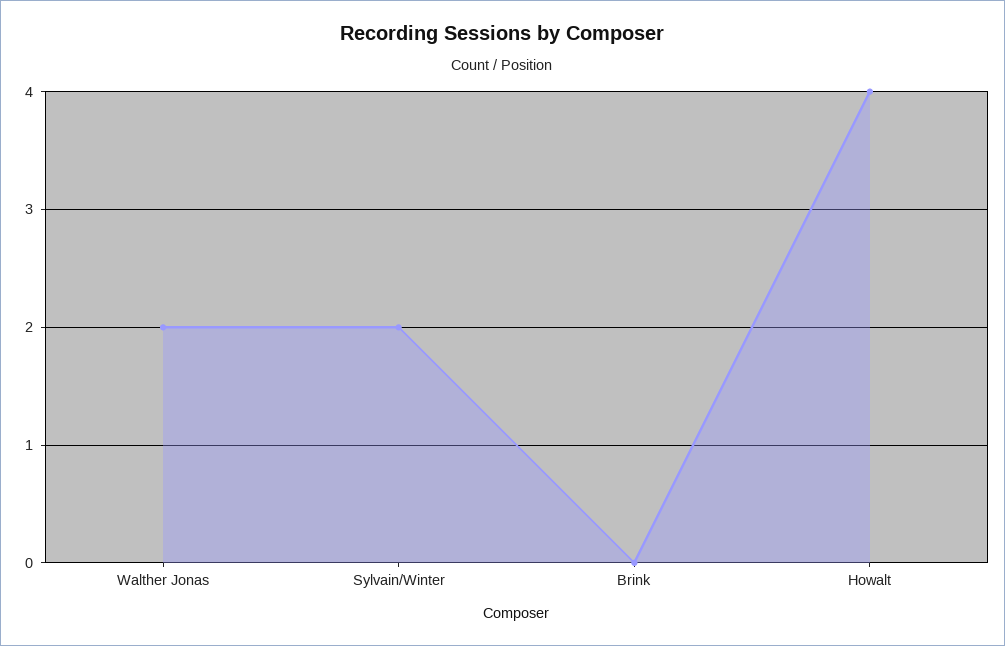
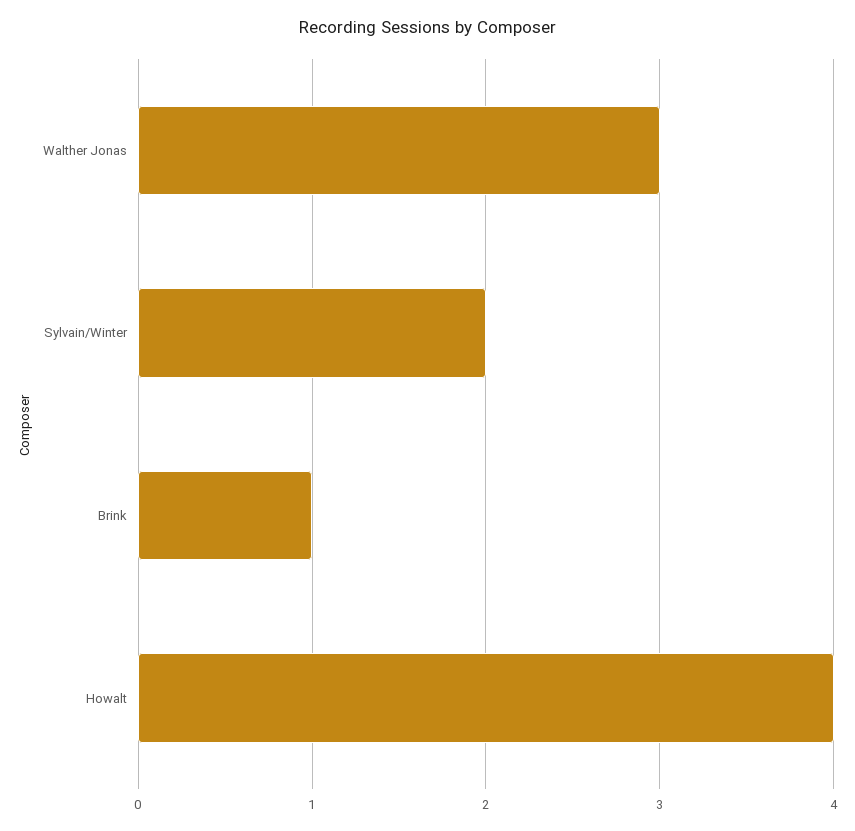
Walther Jonas: 2 -> 3
Brink: 0 -> 1

